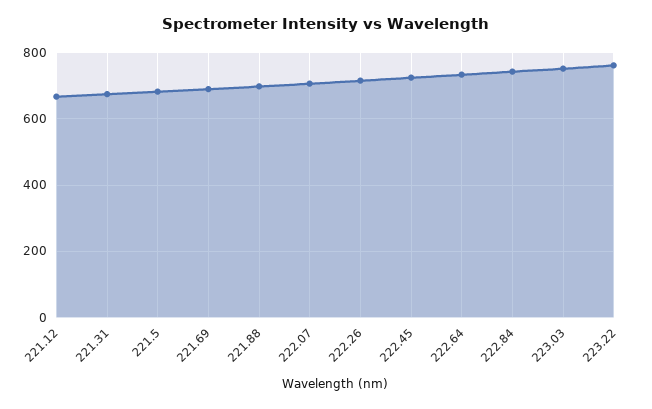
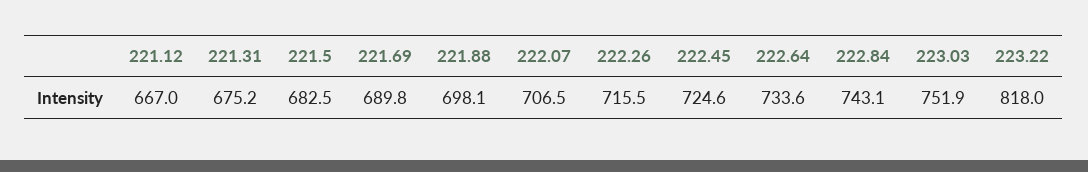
223.22: 760 -> 818

